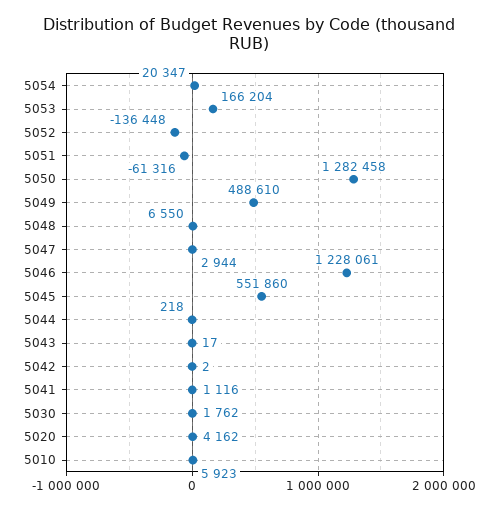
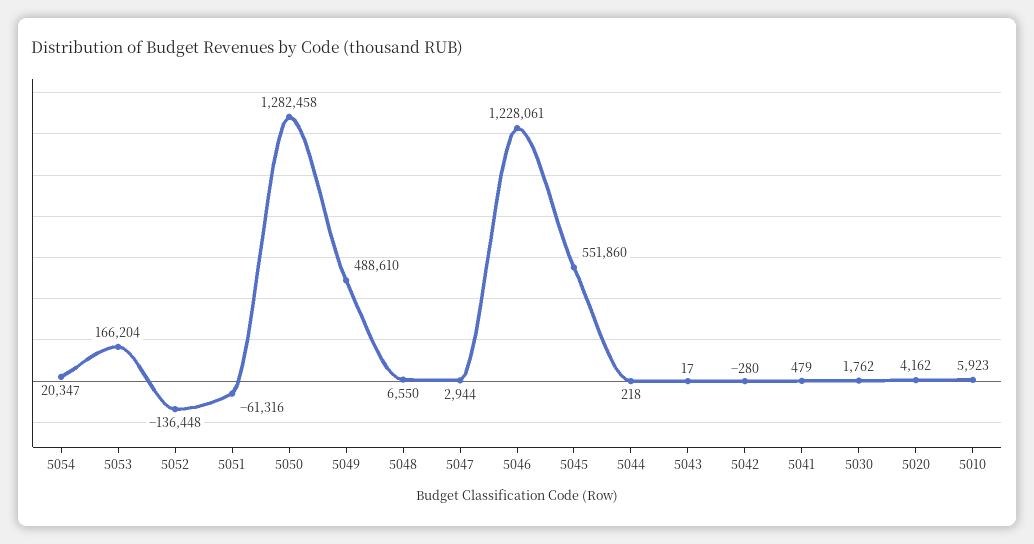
5042: 2 -> -280
5041: 1116 -> 479

